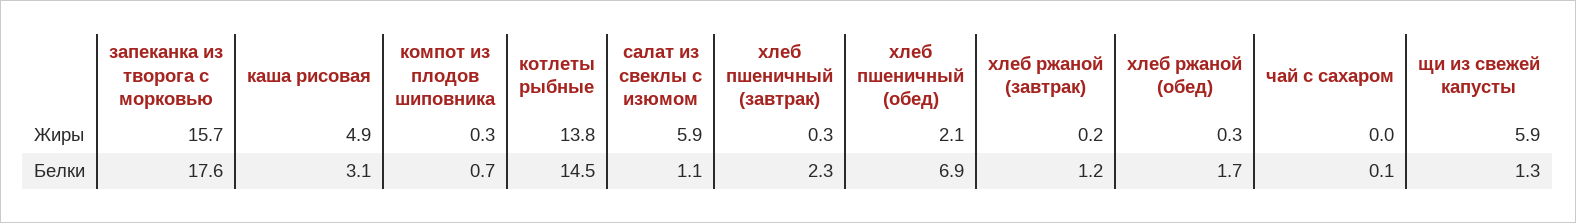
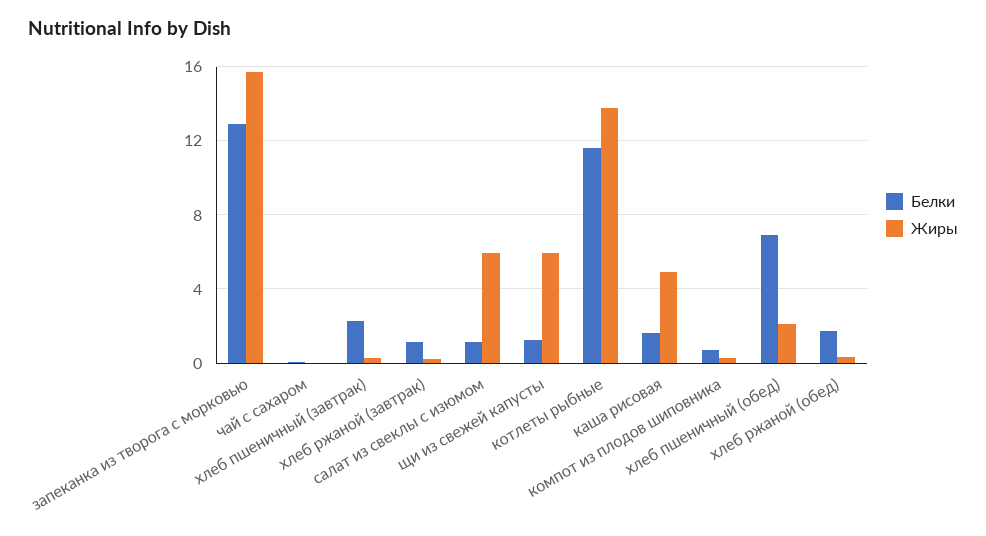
Белки, запеканка из творога с морковью: 17.6 -> 13
Белки, каша рисовая: 3.1 -> 1.5
Белки, котлеты рыбные: 14.5 -> 11.5

